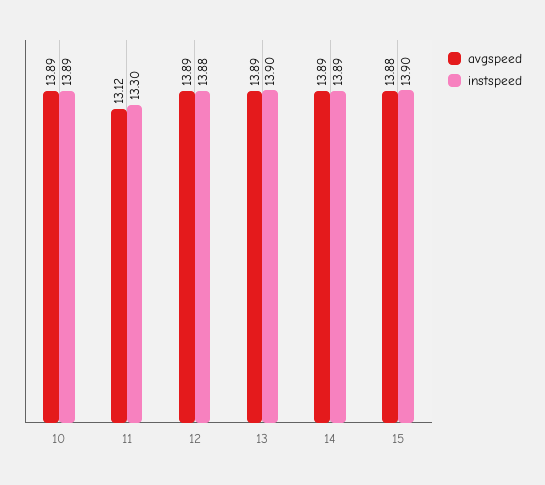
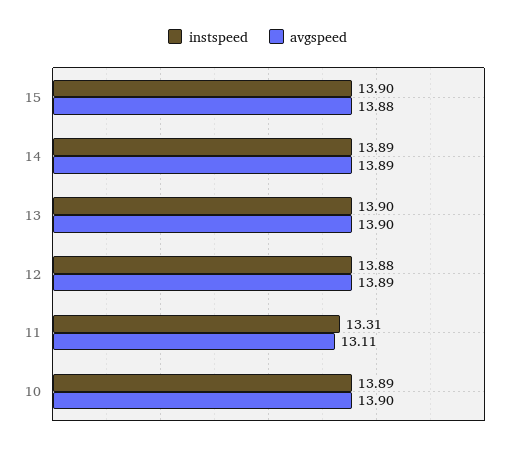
avgspeed, 10: 13.89 -> 13.9
avgspeed, 11: 13.12 -> 13.11
instspeed, 11: 13.3 -> 13.31
avgspeed, 13: 13.89 -> 13.9

